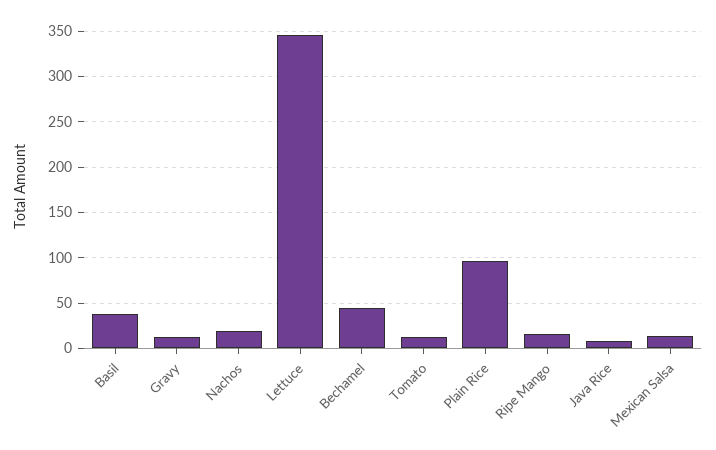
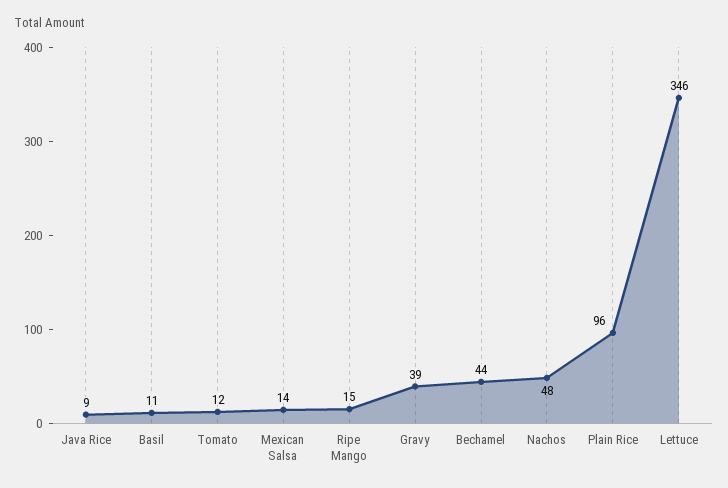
Basil: 40 -> 11
Gravy: 10 -> 39
Nachos: 20 -> 48

